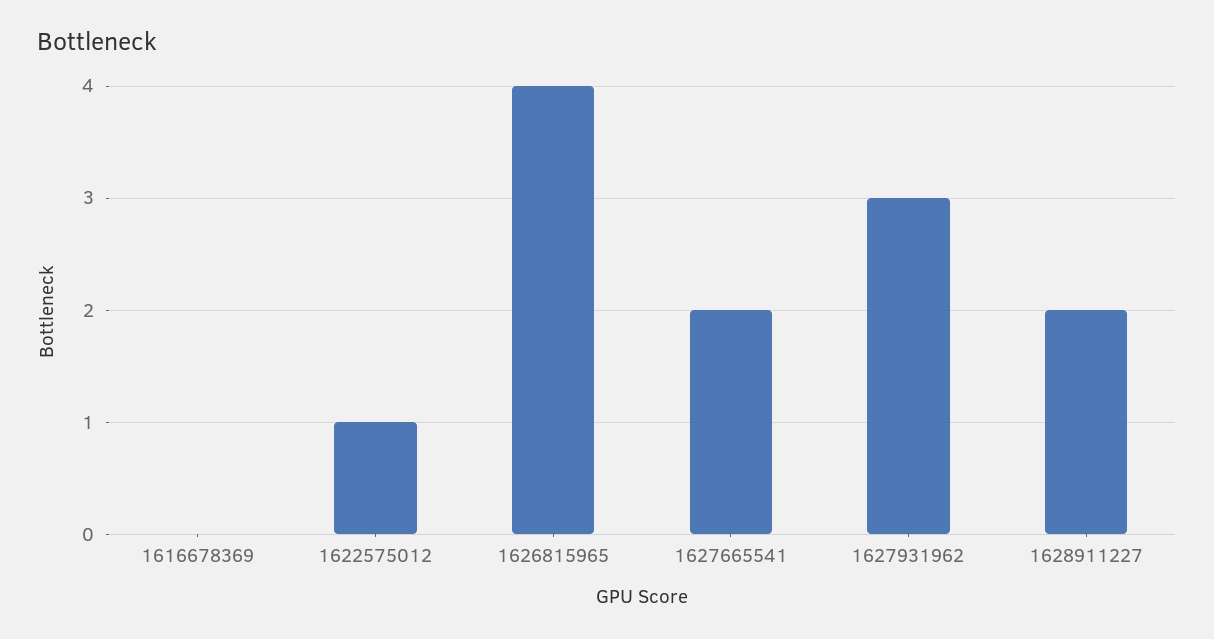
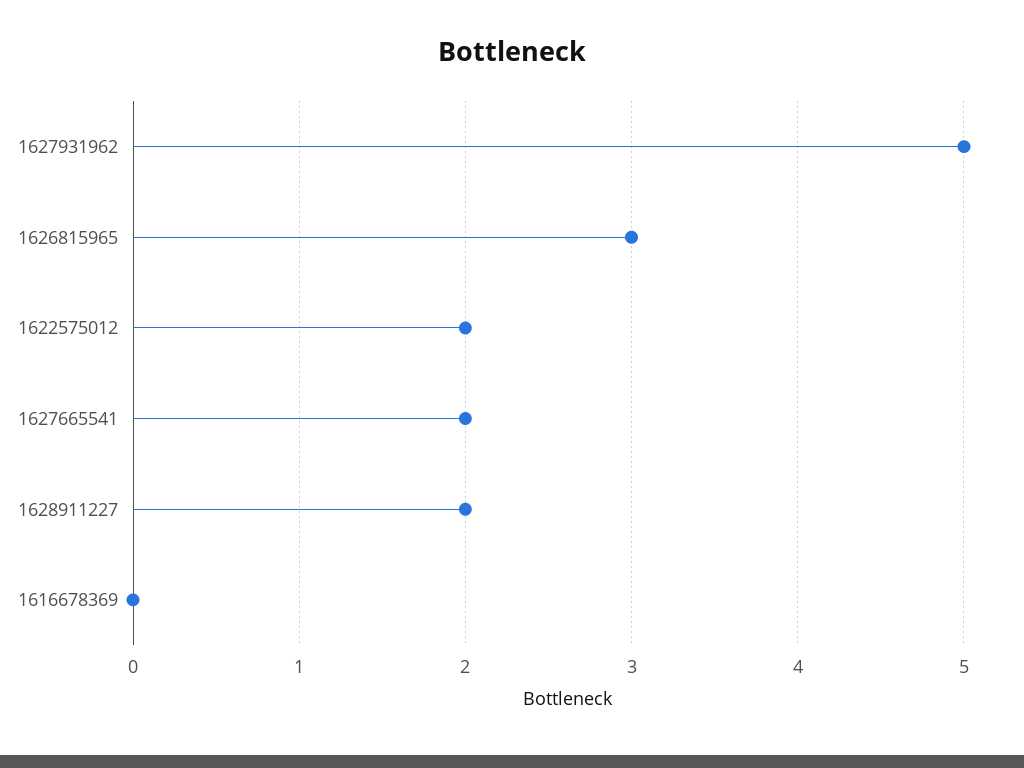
1622575012: 1 -> 2
1626815965: 4 -> 3
1627931962: 3 -> 5

